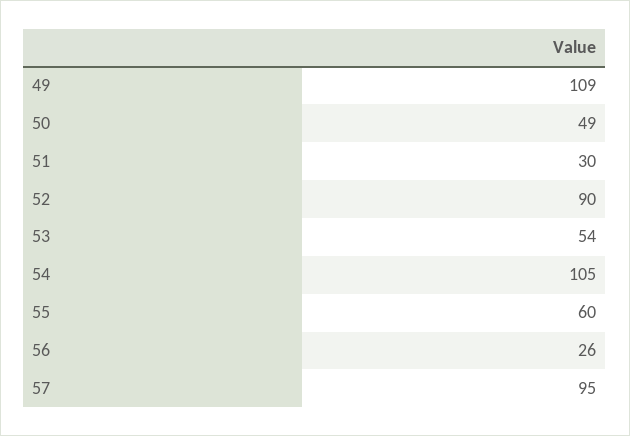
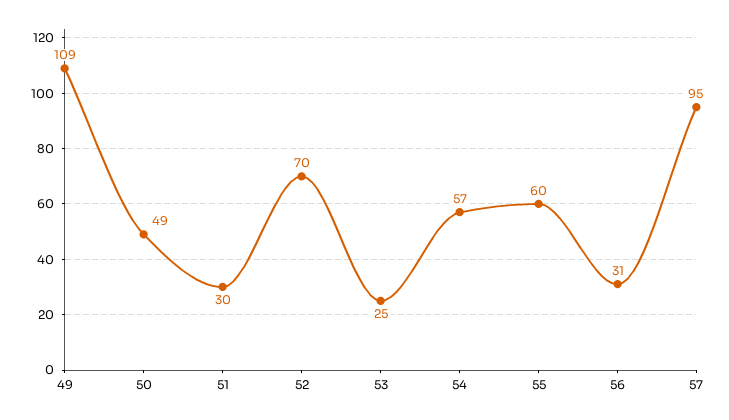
52: 90 -> 70
53: 54 -> 25
54: 105 -> 57
56: 26 -> 31

